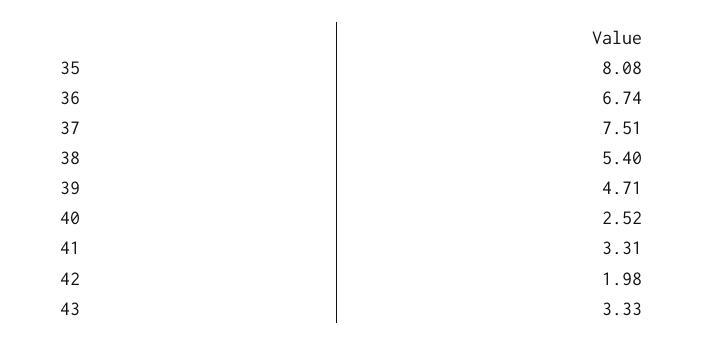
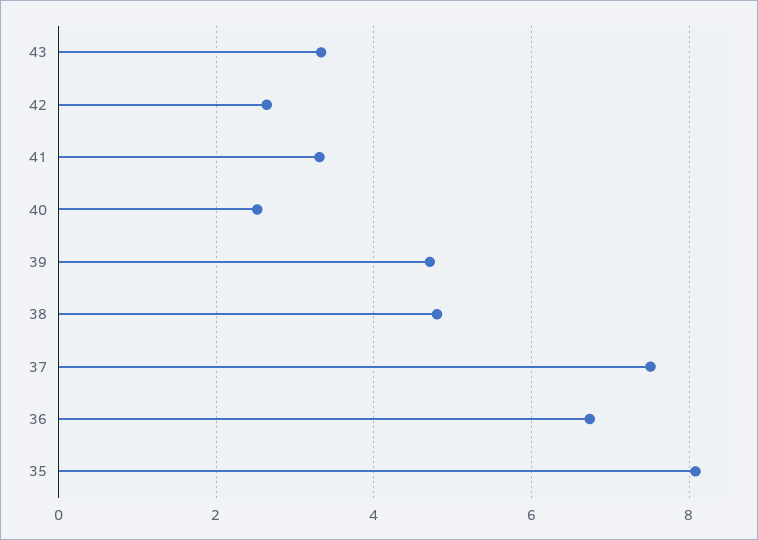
38: 5.4 -> 4.8
42: 1.98 -> 2.6

